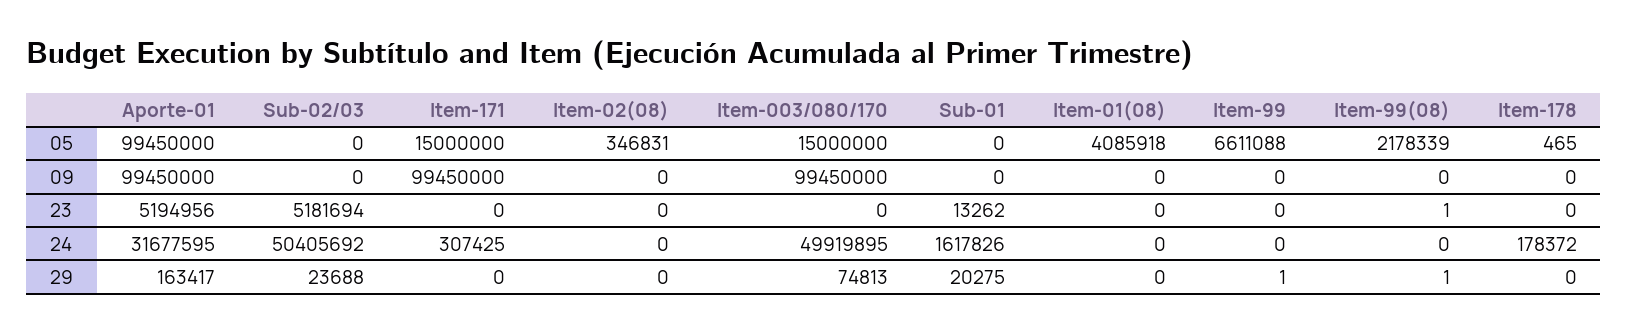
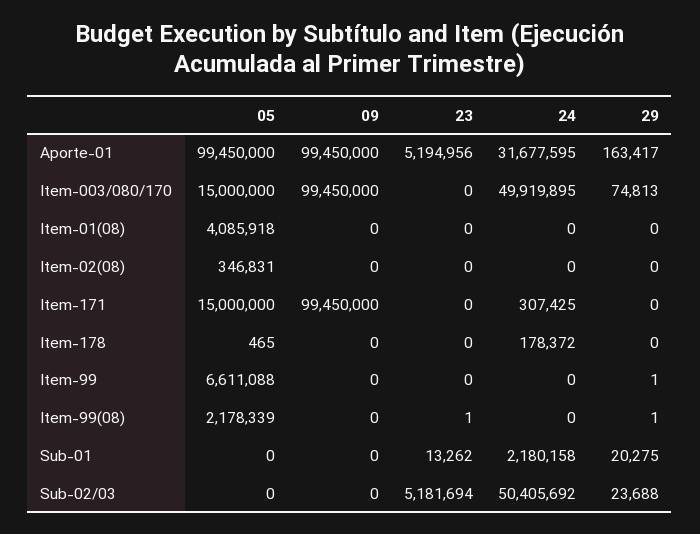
Sub-01, 24: 1617826 -> 2180158

